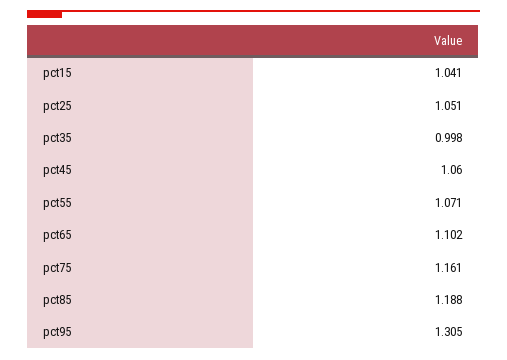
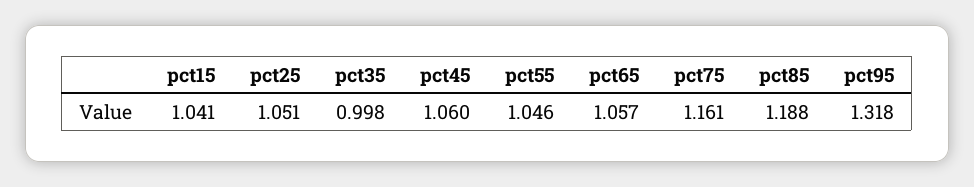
pct55: 1.071 -> 1.046
pct65: 1.102 -> 1.057
pct95: 1.305 -> 1.318

